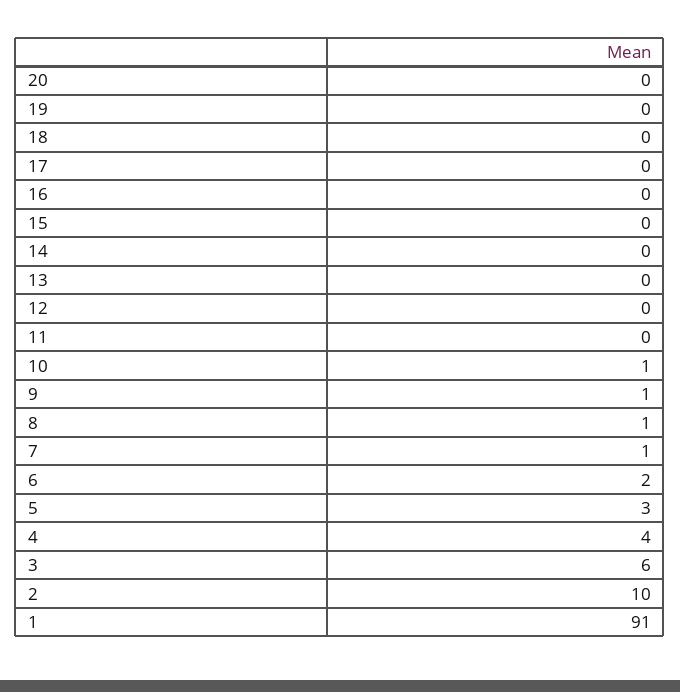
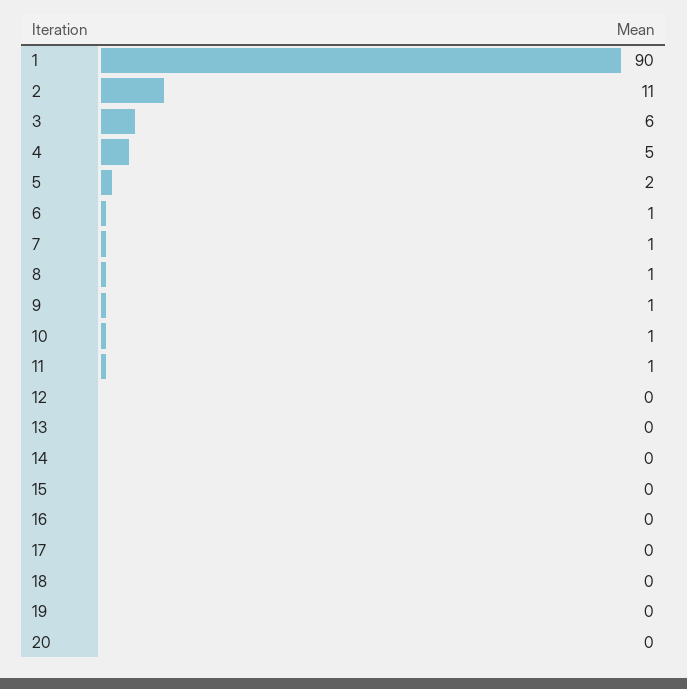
11: 0 -> 1
6: 2 -> 1
5: 3 -> 2
4: 4 -> 5
2: 10 -> 11
1: 91 -> 90

